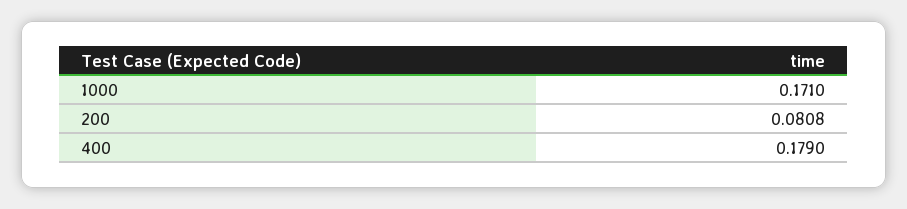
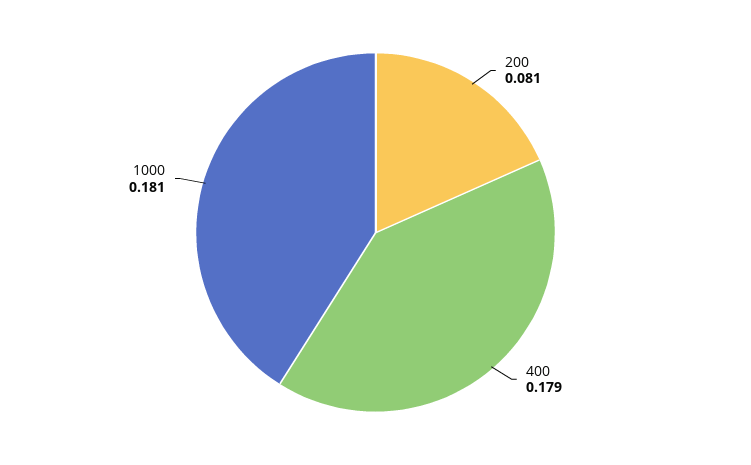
1000: 0.171 -> 0.181

